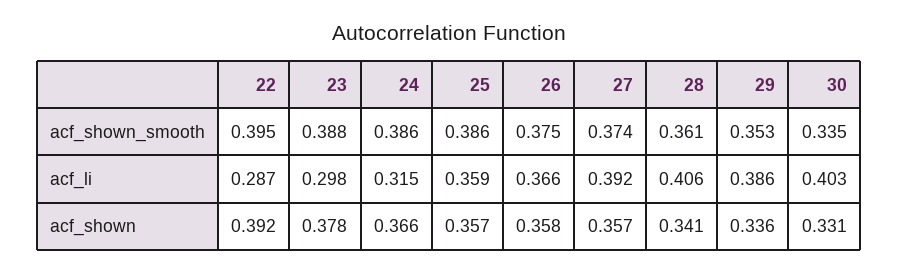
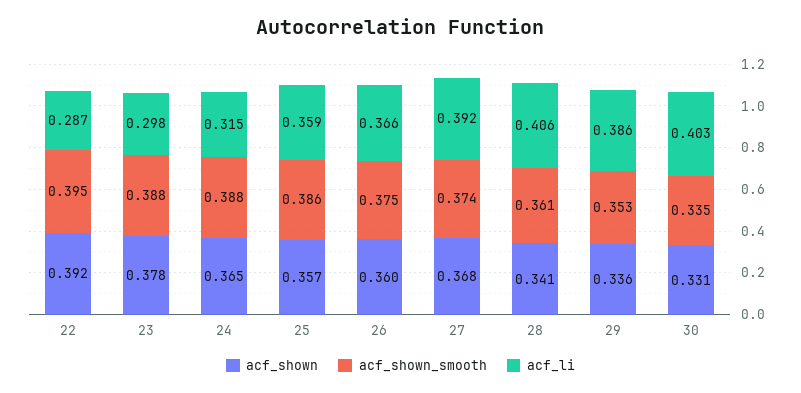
acf_shown_smooth, 24: 0.386 -> 0.388
acf_shown, 24: 0.366 -> 0.365
acf_shown, 26: 0.358 -> 0.36
acf_shown, 27: 0.357 -> 0.368

